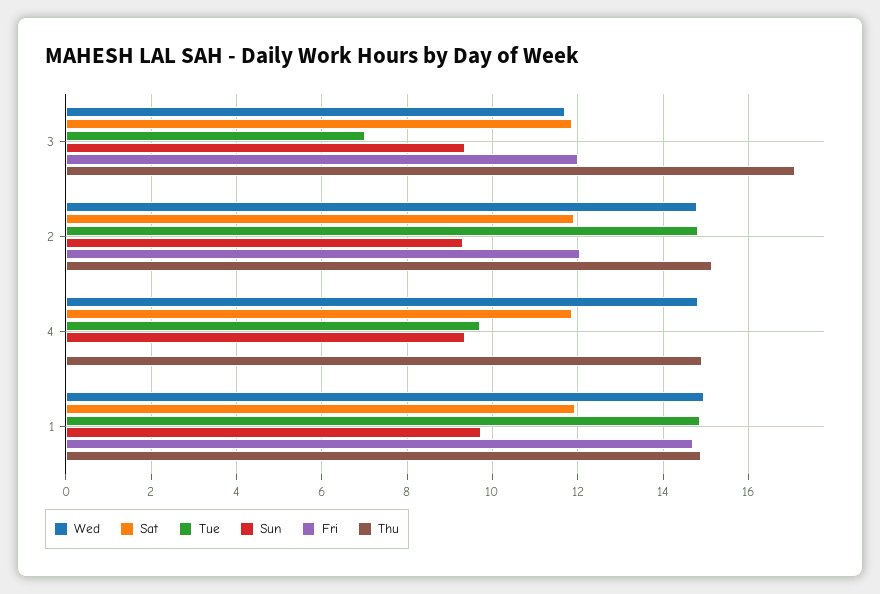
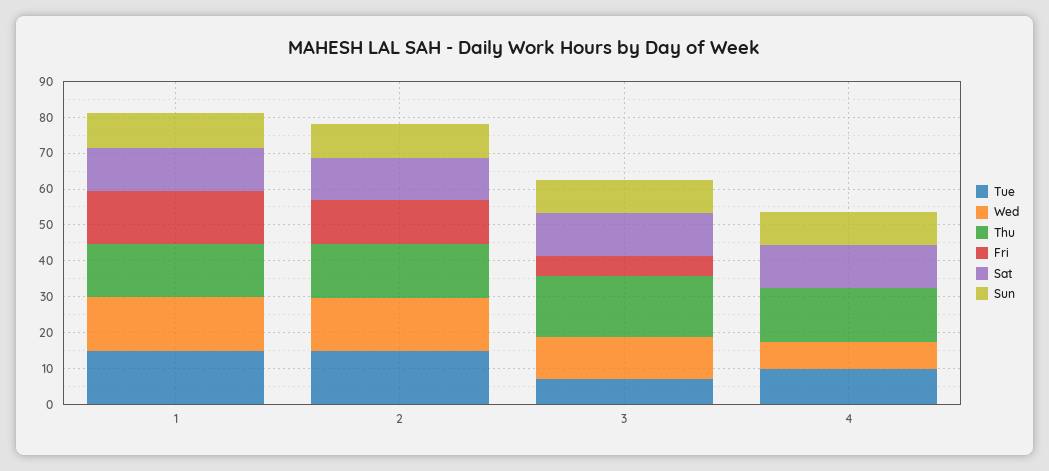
Fri, 3: 12 -> 5
Wed, 4: 14.8 -> 7.5

